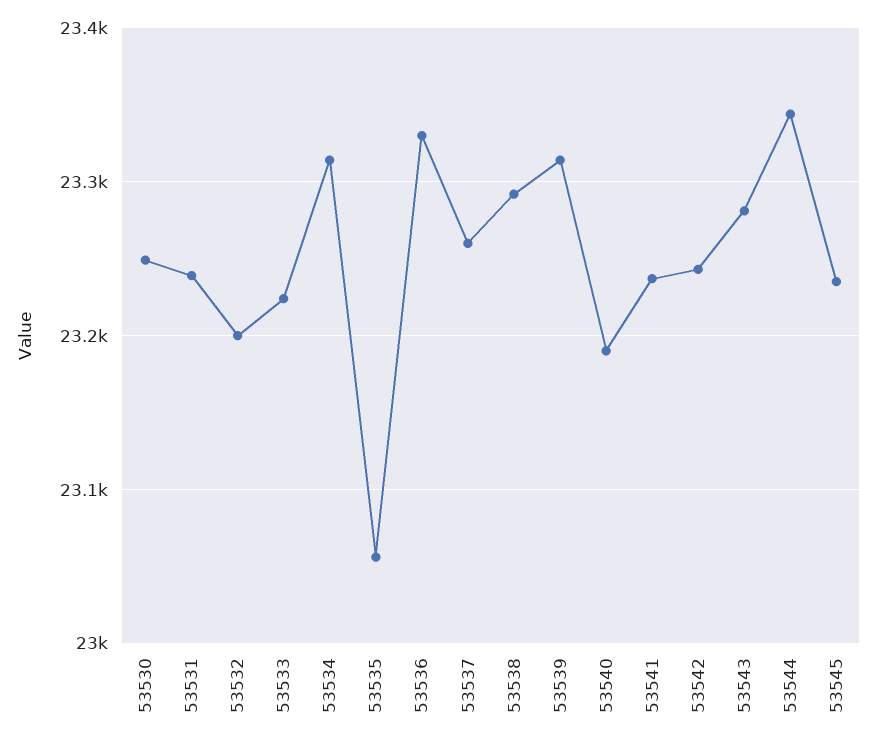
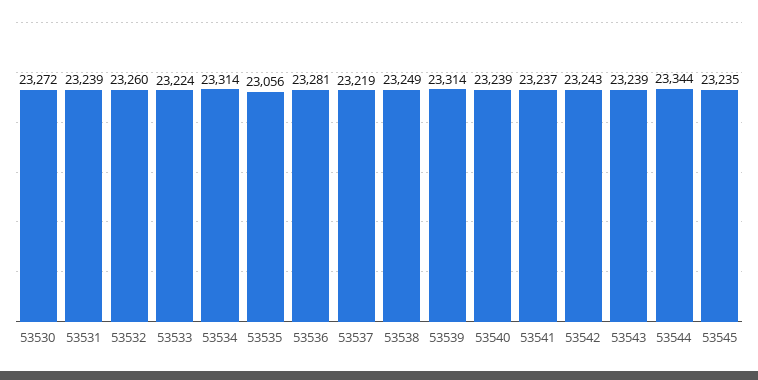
53530: 23250 -> 23272
53532: 23200 -> 23260
53536: 23330 -> 23281
53537: 23260 -> 23219
53538: 23290 -> 23249
53540: 23190 -> 23239
53543: 23280 -> 23239

